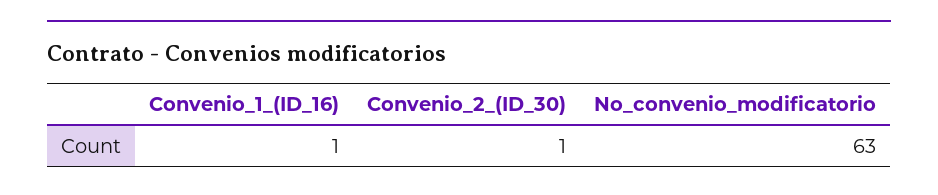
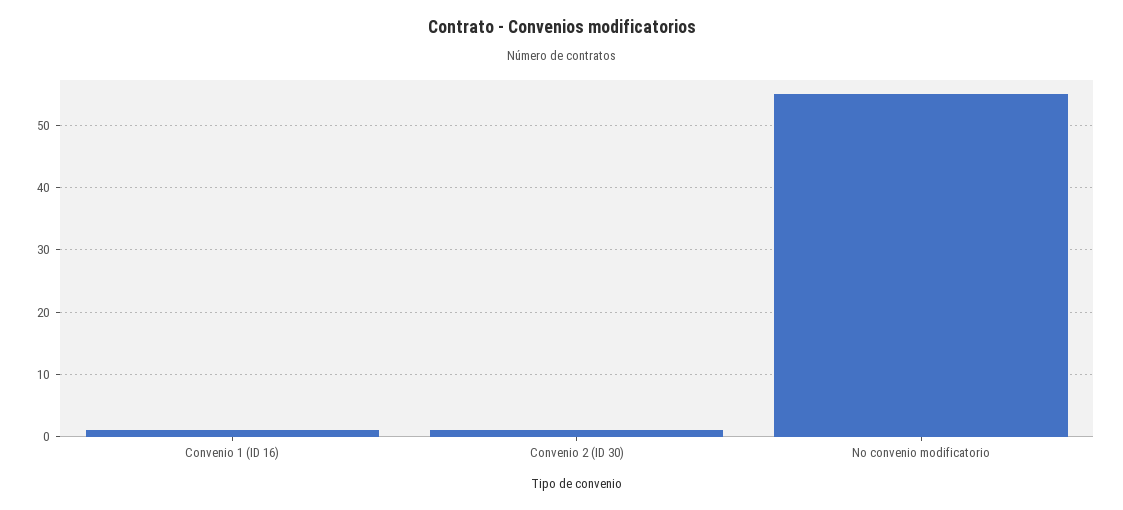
No_convenio_modificatorio: 63 -> 55

